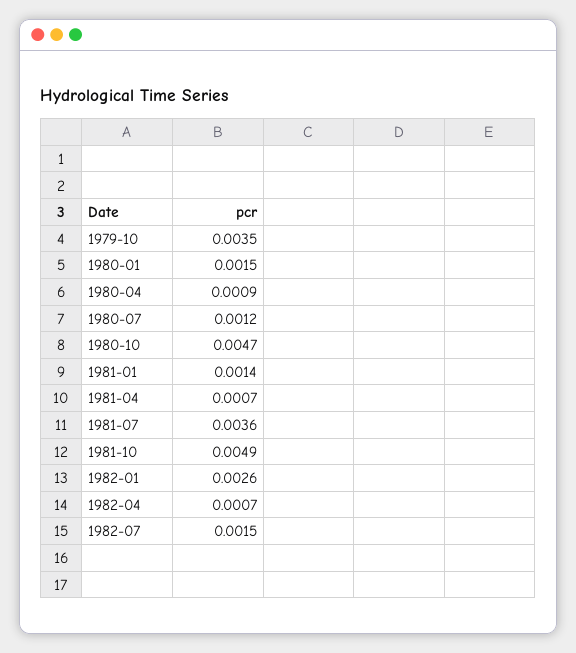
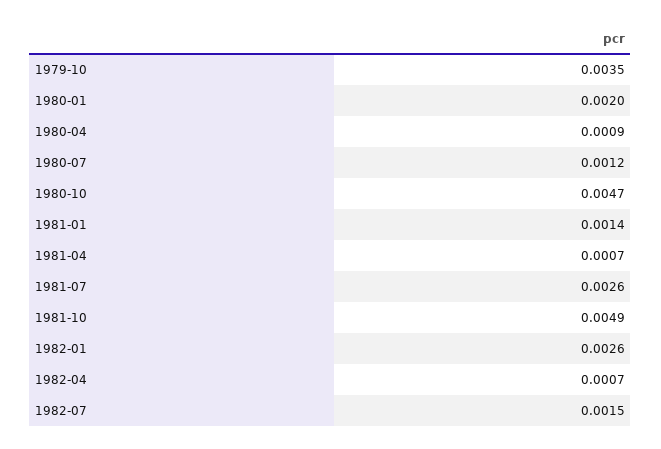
1980-01: 0.0015 -> 0.002
1981-07: 0.0036 -> 0.0026

